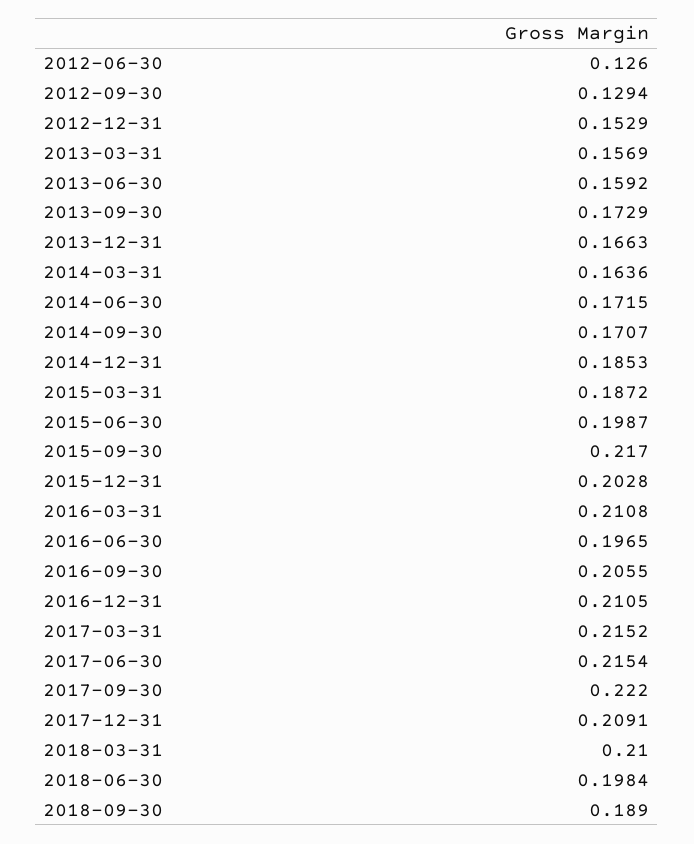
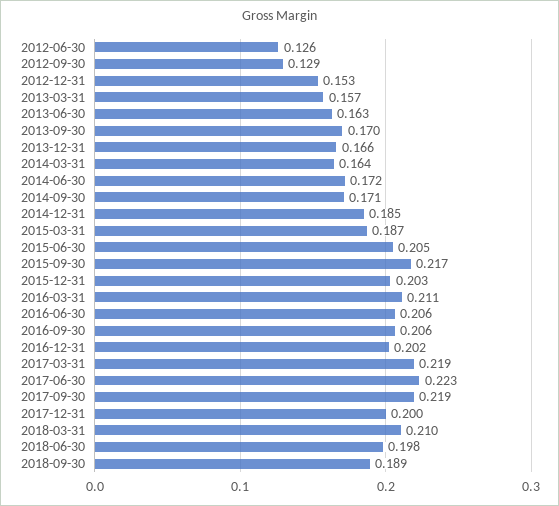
2013-06-30: 0.1592 -> 0.163
2013-09-30: 0.1729 -> 0.17
2015-06-30: 0.1987 -> 0.205
2016-06-30: 0.1965 -> 0.206
2016-12-31: 0.2105 -> 0.202
2017-03-31: 0.2152 -> 0.219
2017-06-30: 0.2154 -> 0.223
2017-09-30: 0.222 -> 0.219
2017-12-31: 0.2091 -> 0.2

